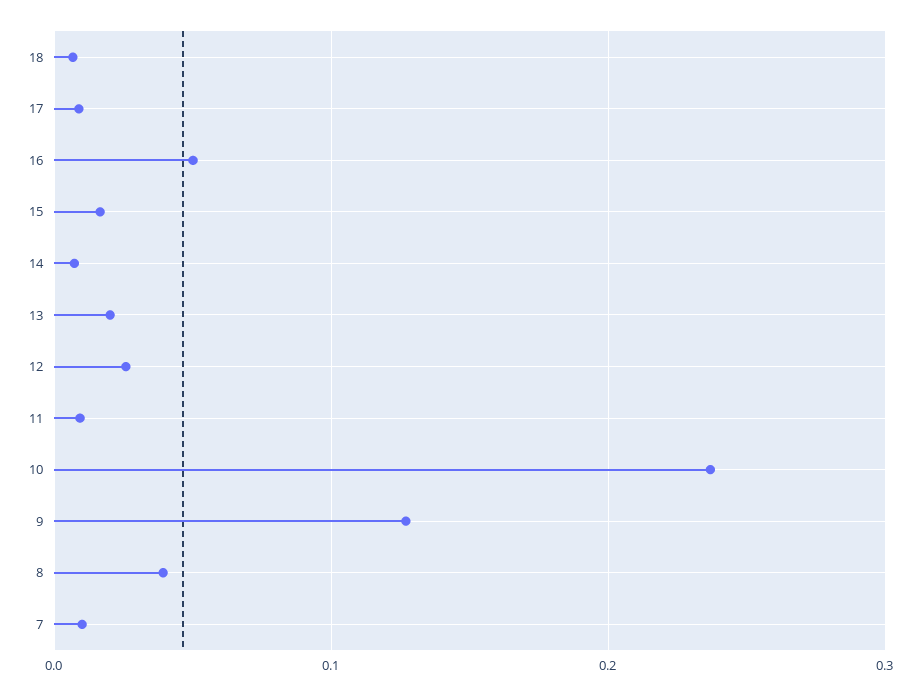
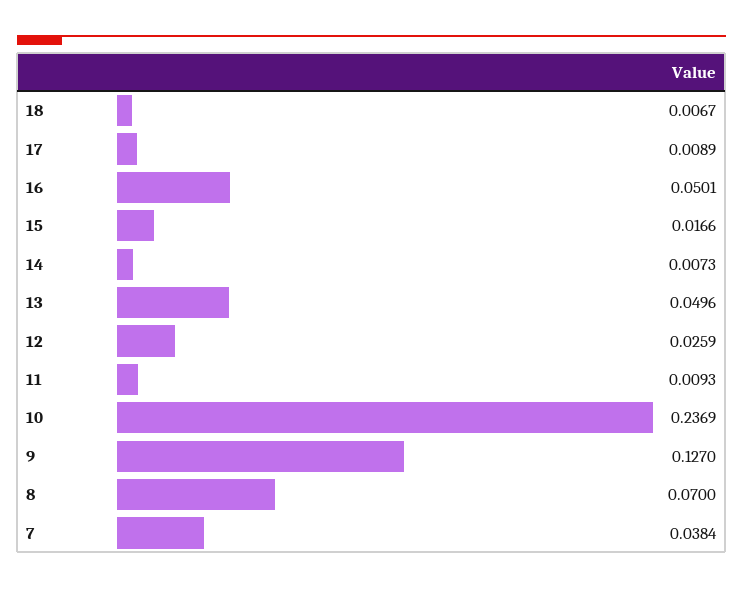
13: 0.02 -> 0.0496
8: 0.04 -> 0.07
7: 0.01 -> 0.0384

